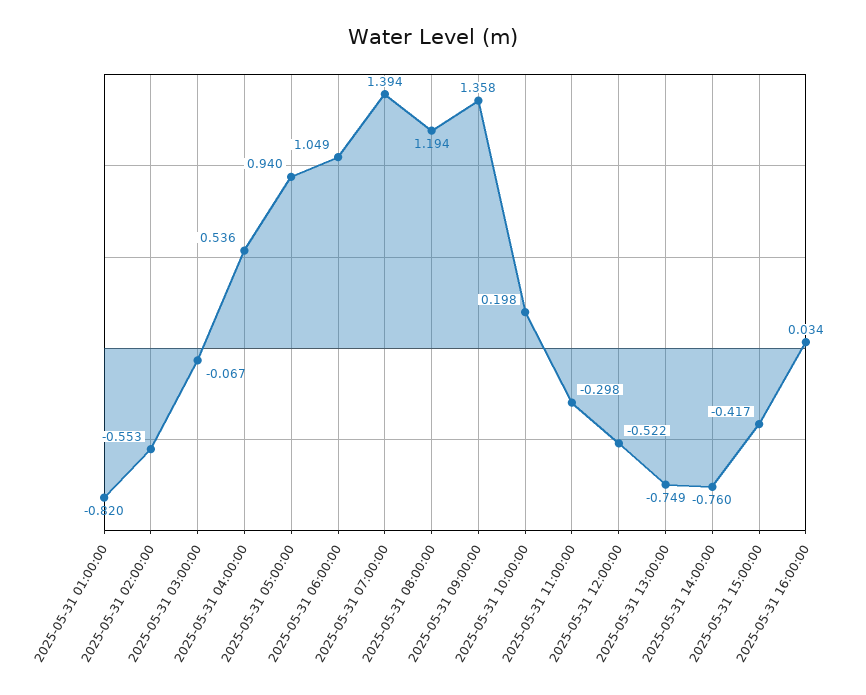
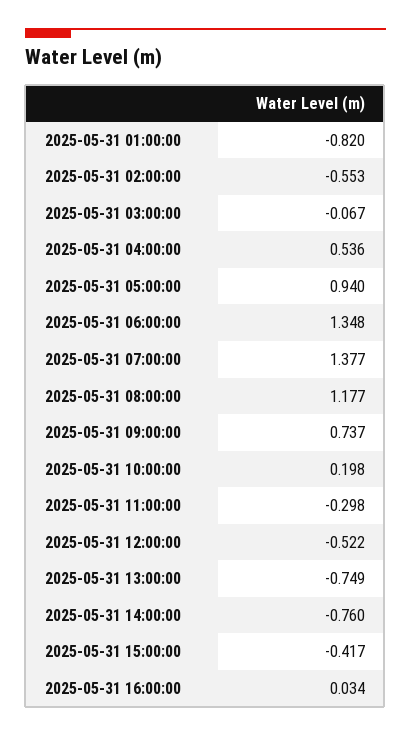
2025-05-31 06:00:00: 1.049 -> 1.348
2025-05-31 07:00:00: 1.394 -> 1.377
2025-05-31 08:00:00: 1.194 -> 1.177
2025-05-31 09:00:00: 1.358 -> 0.737

